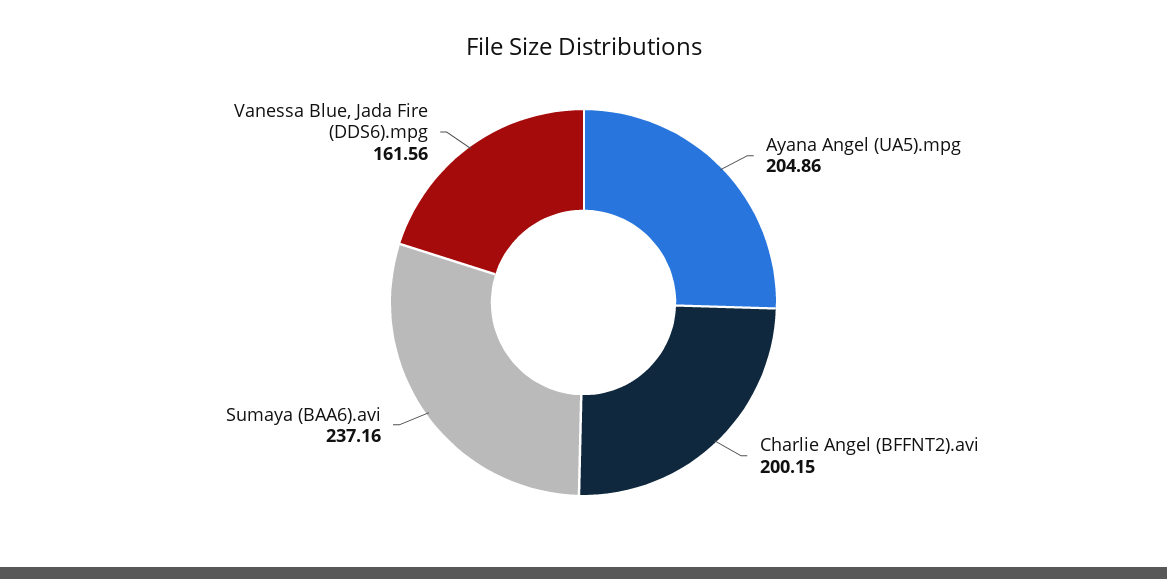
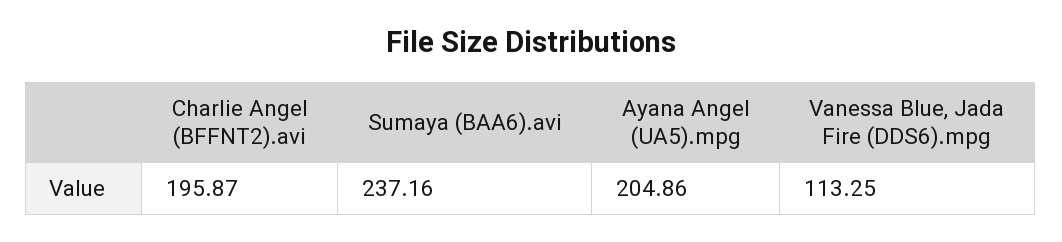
Charlie Angel (BFFNT2).avi: 200.15 -> 195.87
Vanessa Blue, Jada Fire (DDS6).mpg: 161.56 -> 113.25

